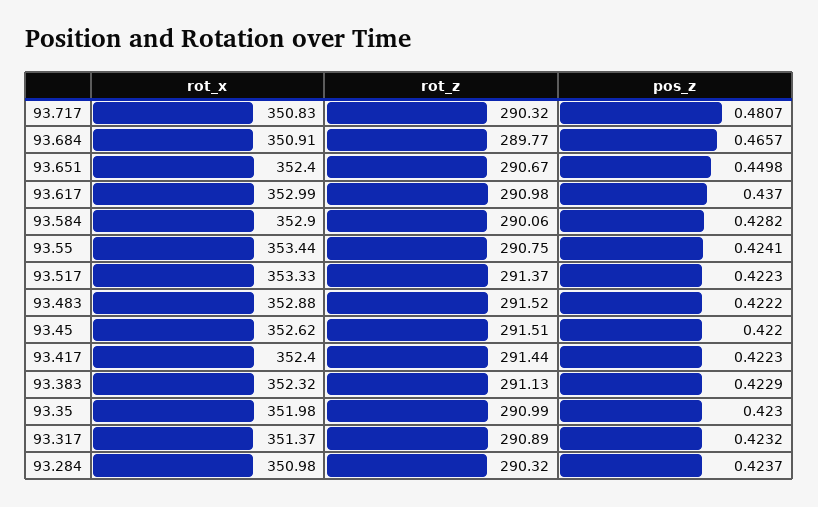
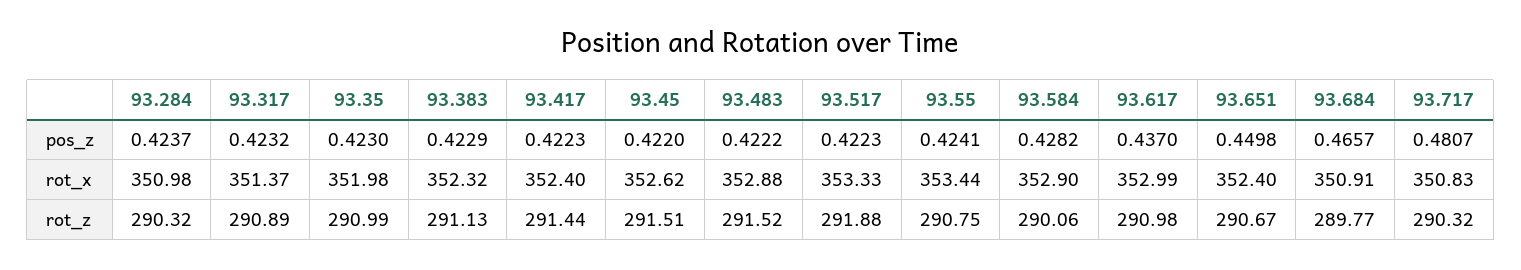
rot_z, 93.517: 291.37 -> 291.88

